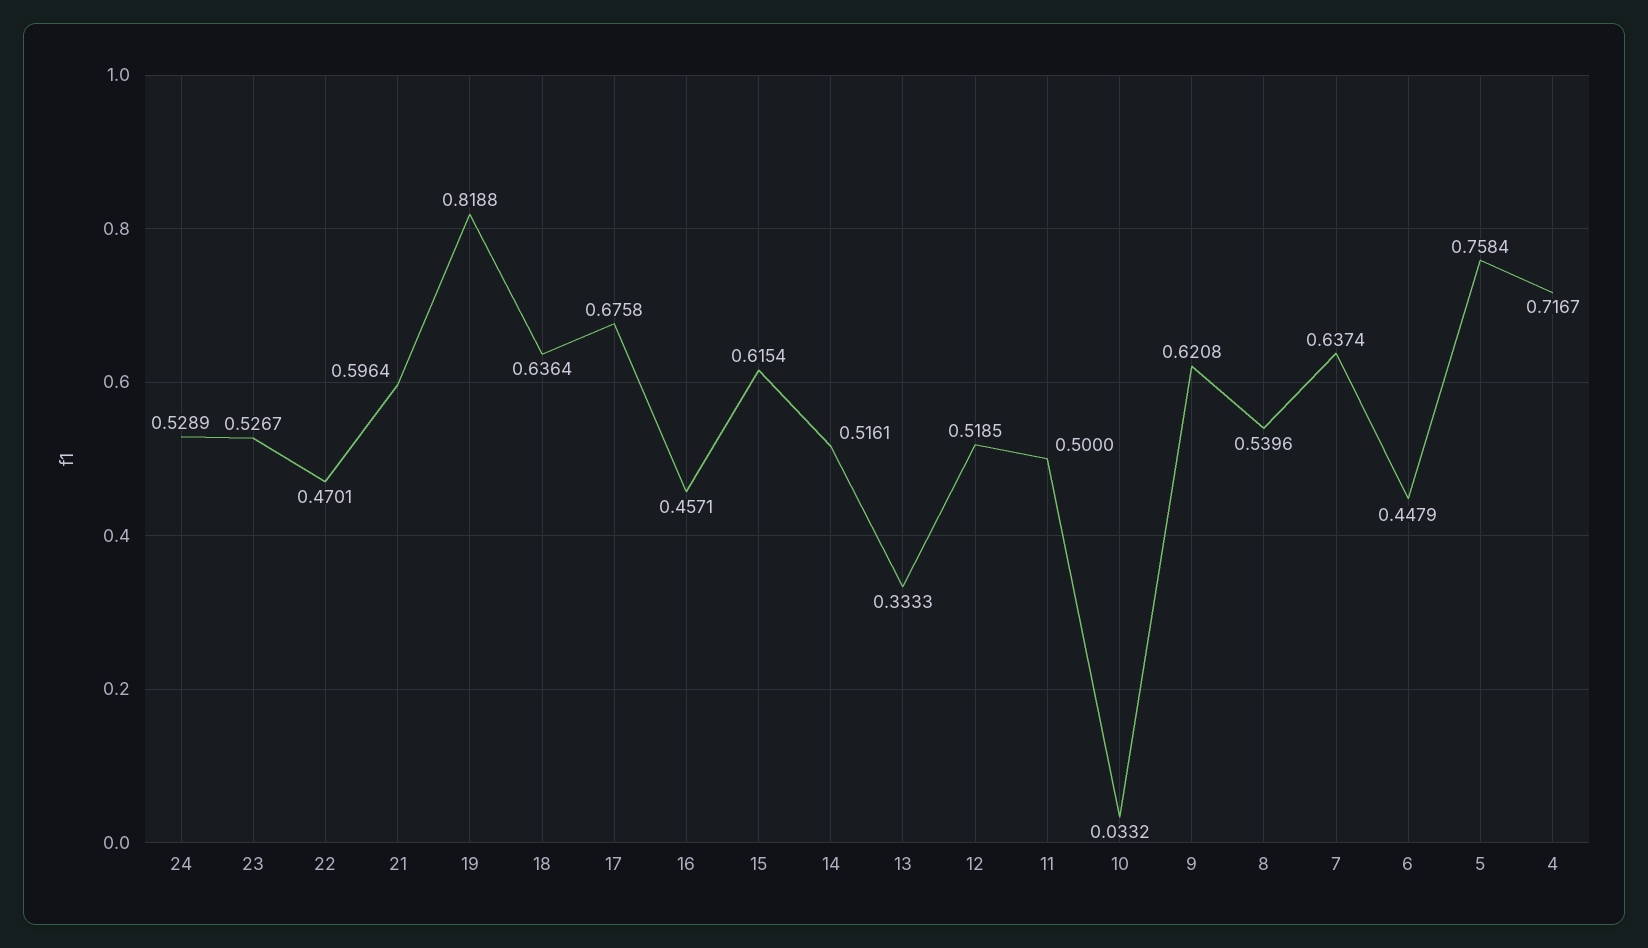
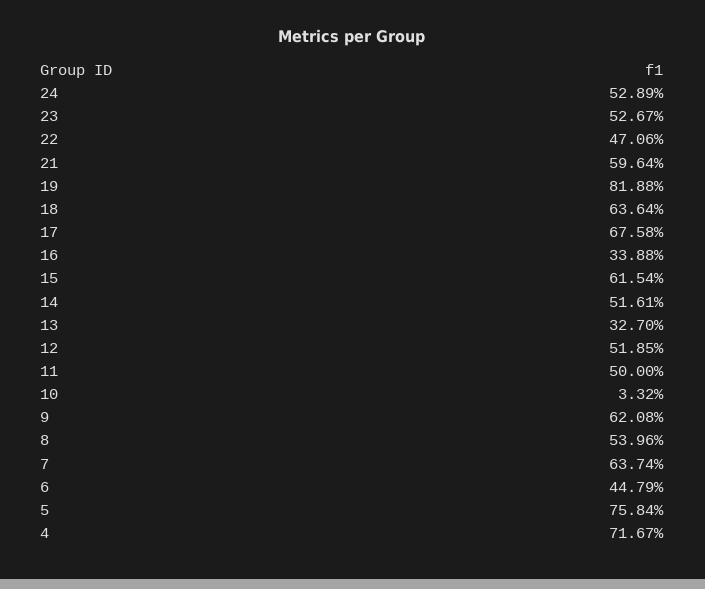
22: 0.4701 -> 0.4706
16: 0.4571 -> 0.3388
13: 0.3333 -> 0.327

